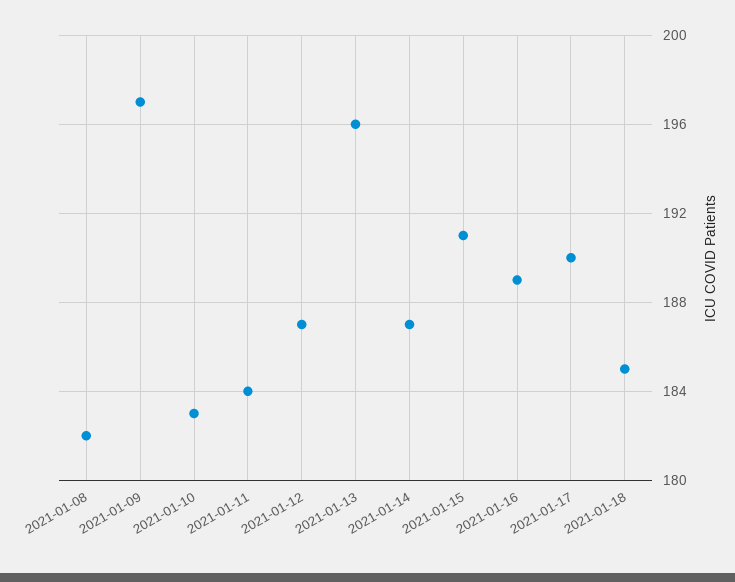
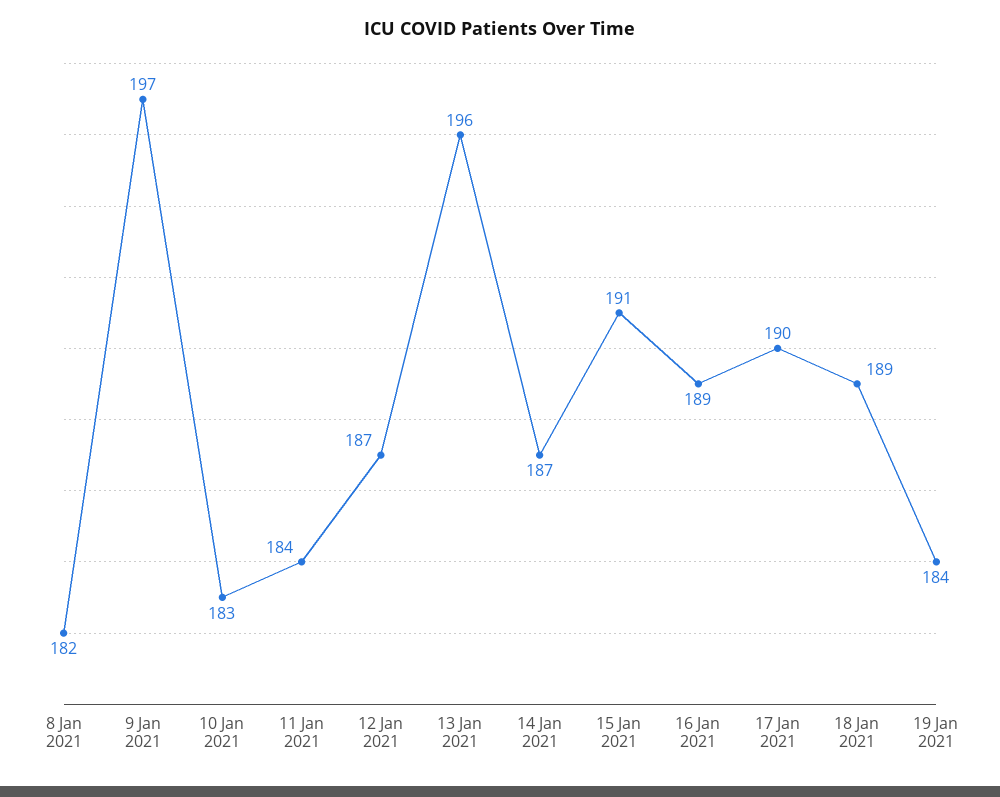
2021-01-18: 185 -> 189
19 Jan 2021: none -> 184

